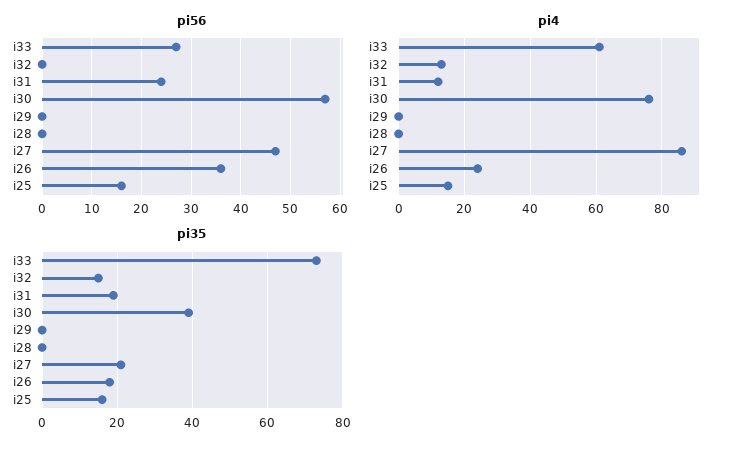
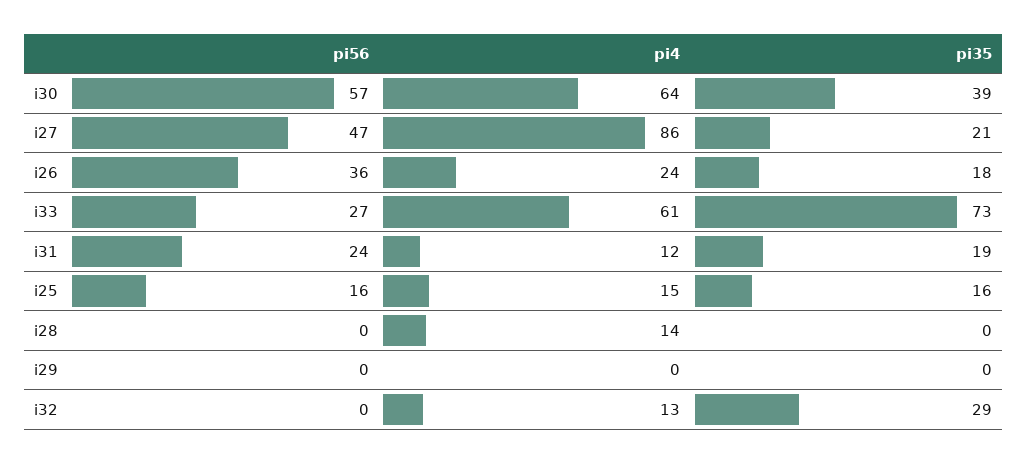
pi4, i30: 75 -> 64
pi4, i28: 0 -> 14
pi35, i32: 15 -> 29

